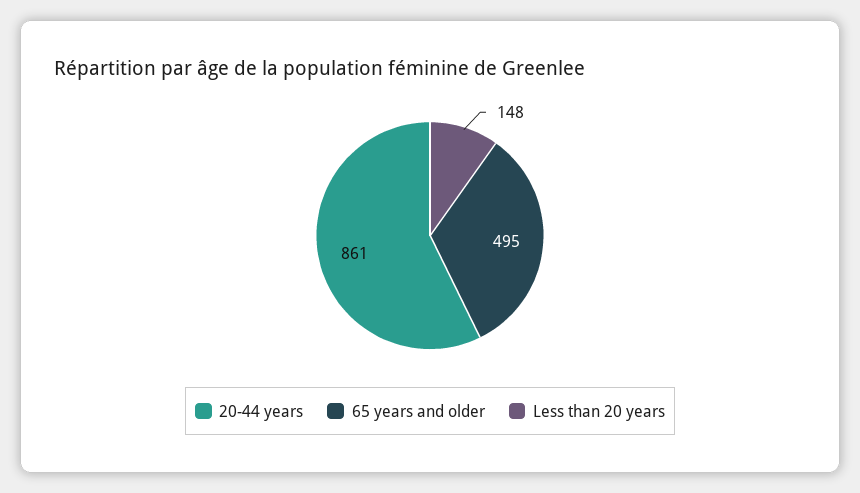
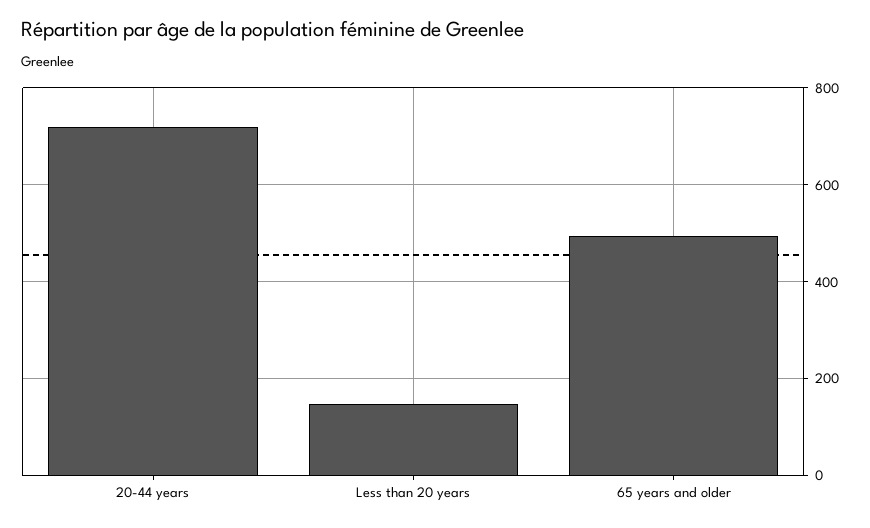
20-44 years: 861 -> 720

